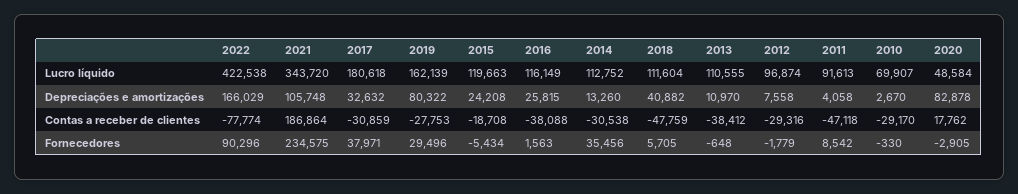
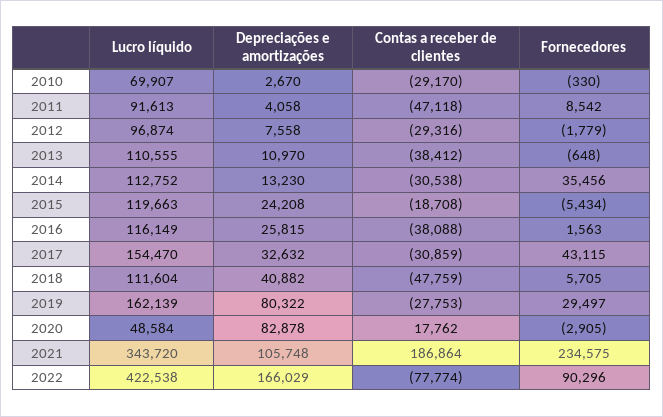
2017, Lucro líquido: 180618 -> 154470
2014, Depreciações e amortizações: 13260 -> 13230
2017, Fornecedores: 37971 -> 43115
2019, Fornecedores: 29496 -> 29497

